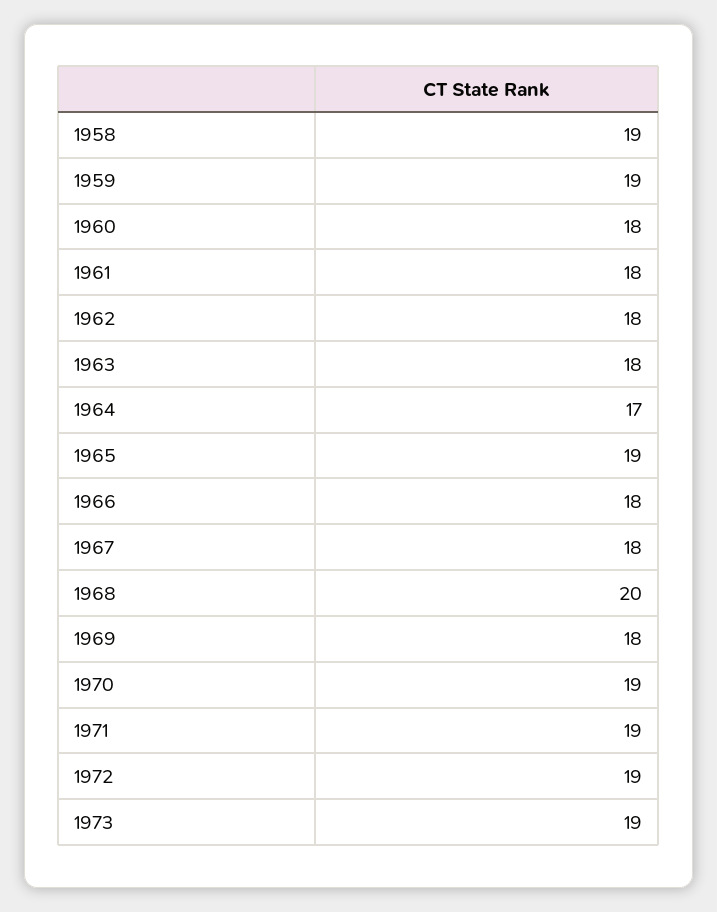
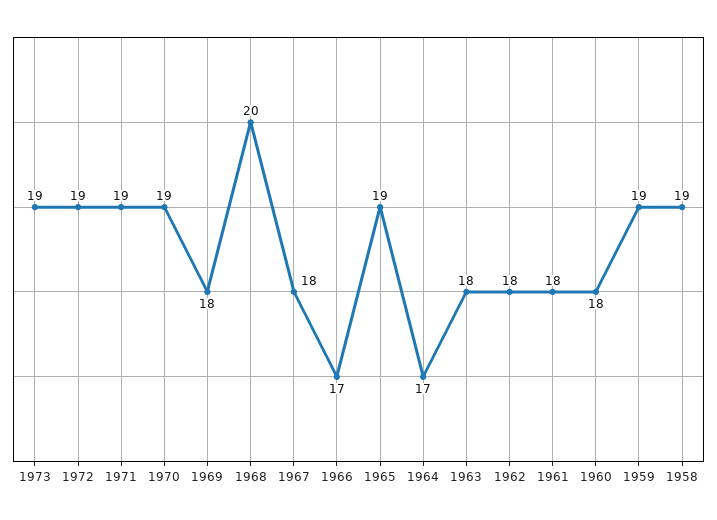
1966: 18 -> 17

